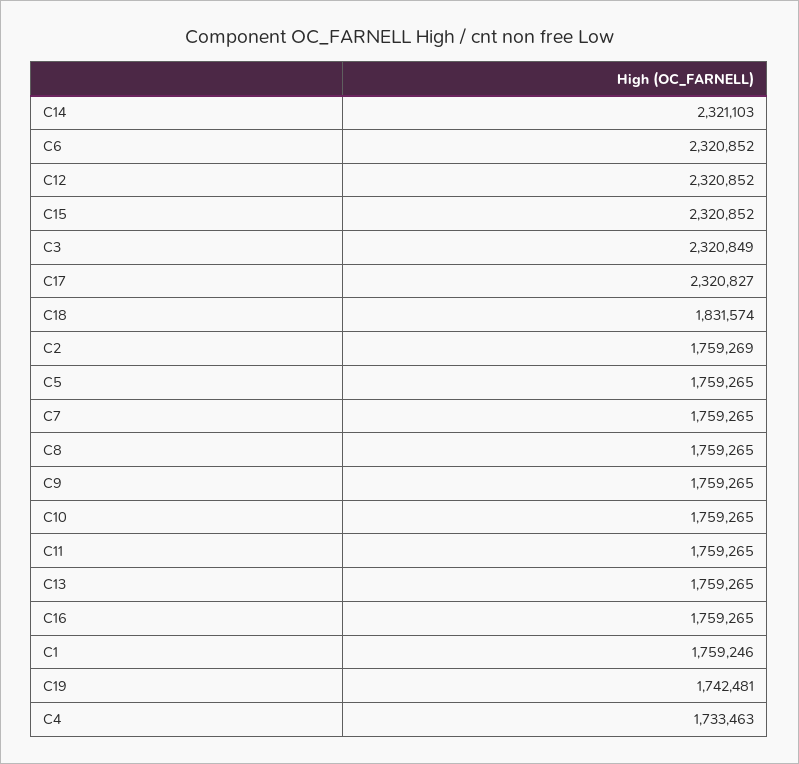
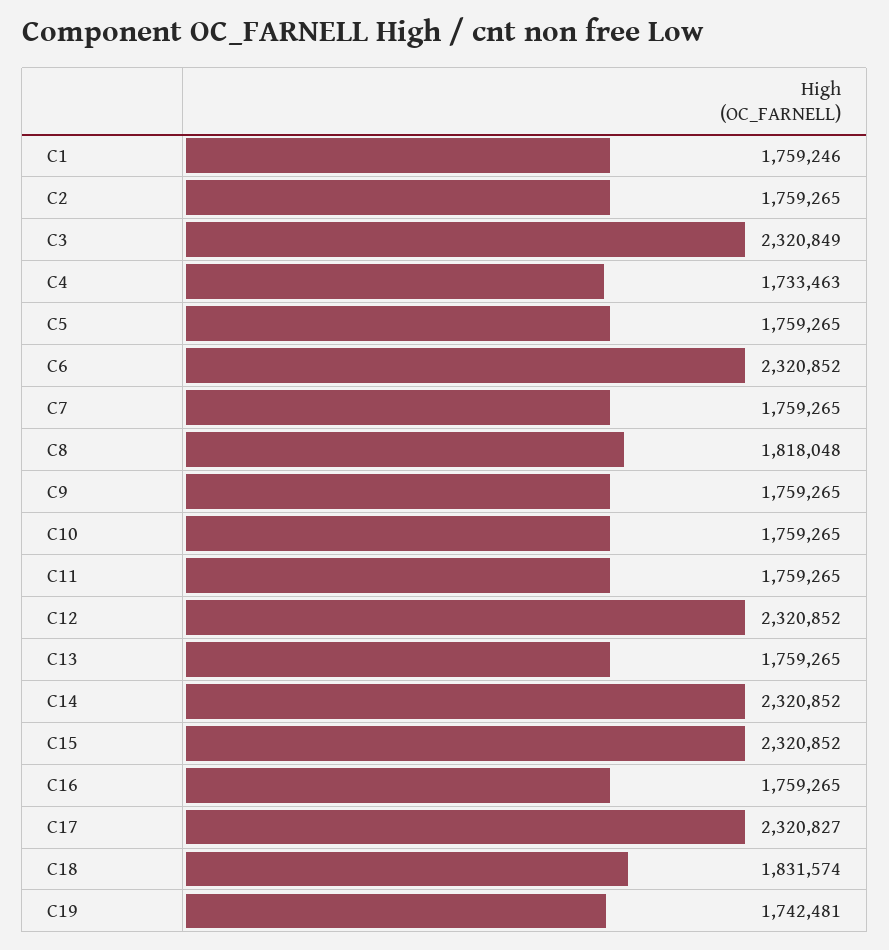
C14: 2321103 -> 2320852
C2: 1759269 -> 1759265
C8: 1759265 -> 1818048

